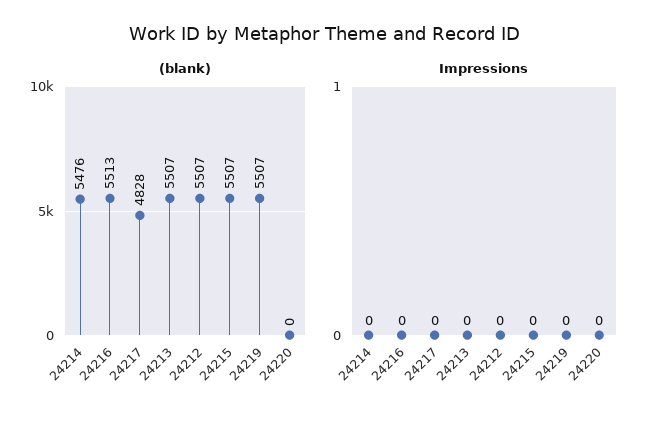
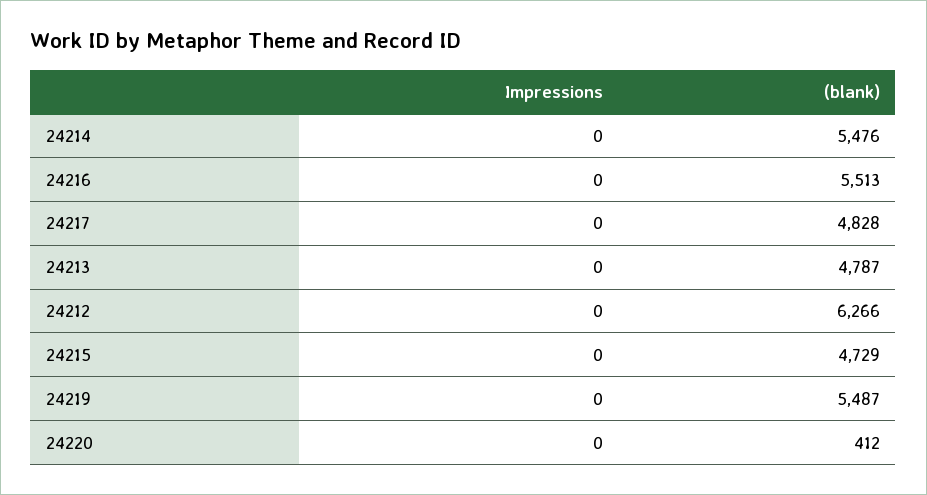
(blank), 24213: 5507 -> 4787
(blank), 24212: 5507 -> 6266
(blank), 24215: 5507 -> 4729
(blank), 24219: 5507 -> 5487
(blank), 24220: 0 -> 412

